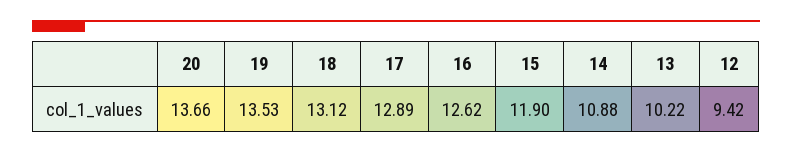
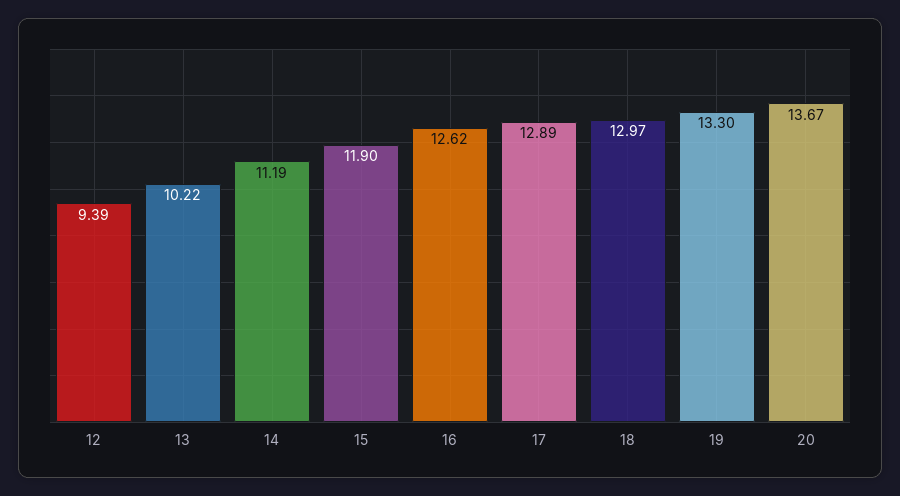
20: 13.66 -> 13.67
19: 13.53 -> 13.3
18: 13.12 -> 12.97
14: 10.88 -> 11.19
12: 9.42 -> 9.39

